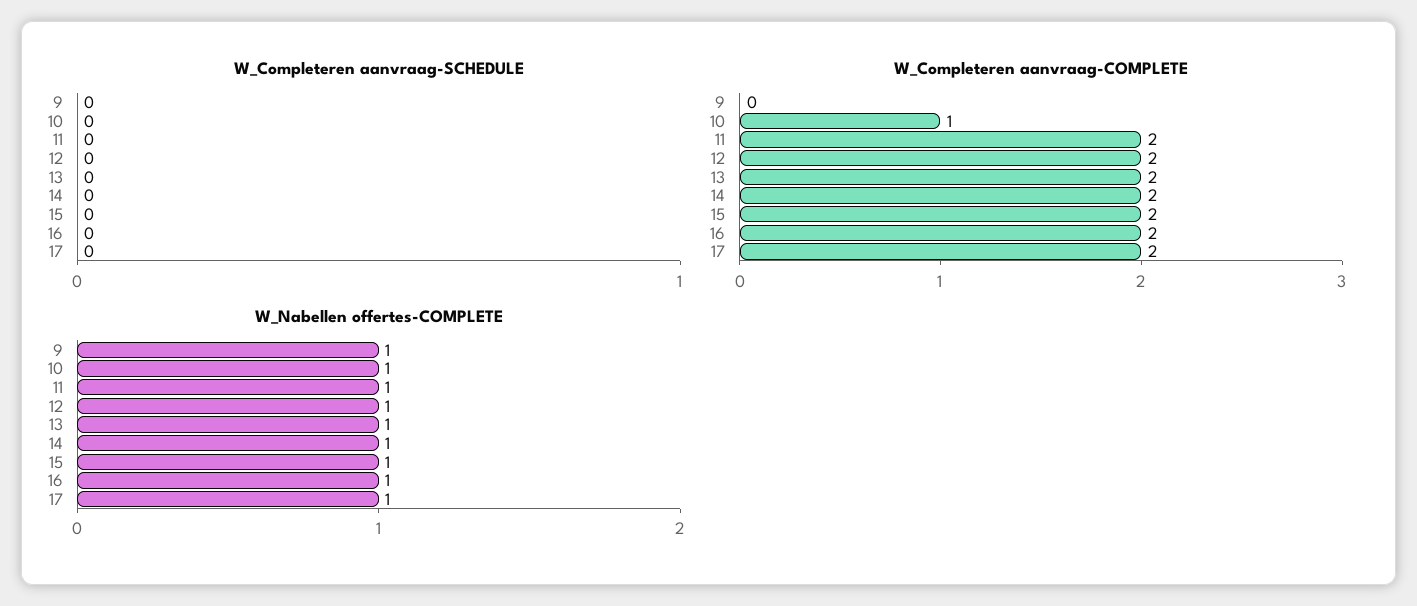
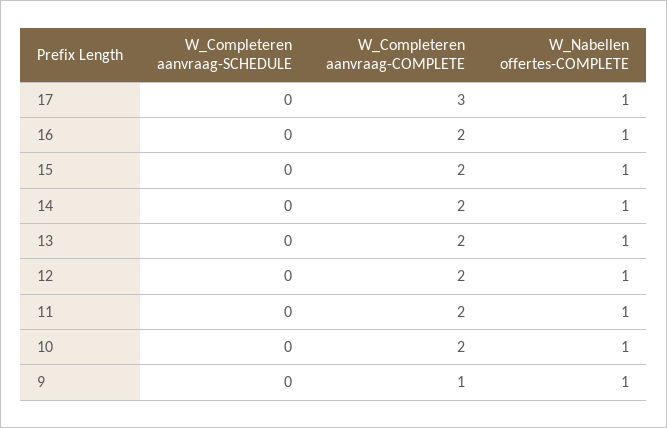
W_Completeren aanvraag-COMPLETE, 9: 0 -> 1
W_Completeren aanvraag-COMPLETE, 10: 1 -> 2
W_Completeren aanvraag-COMPLETE, 17: 2 -> 3

